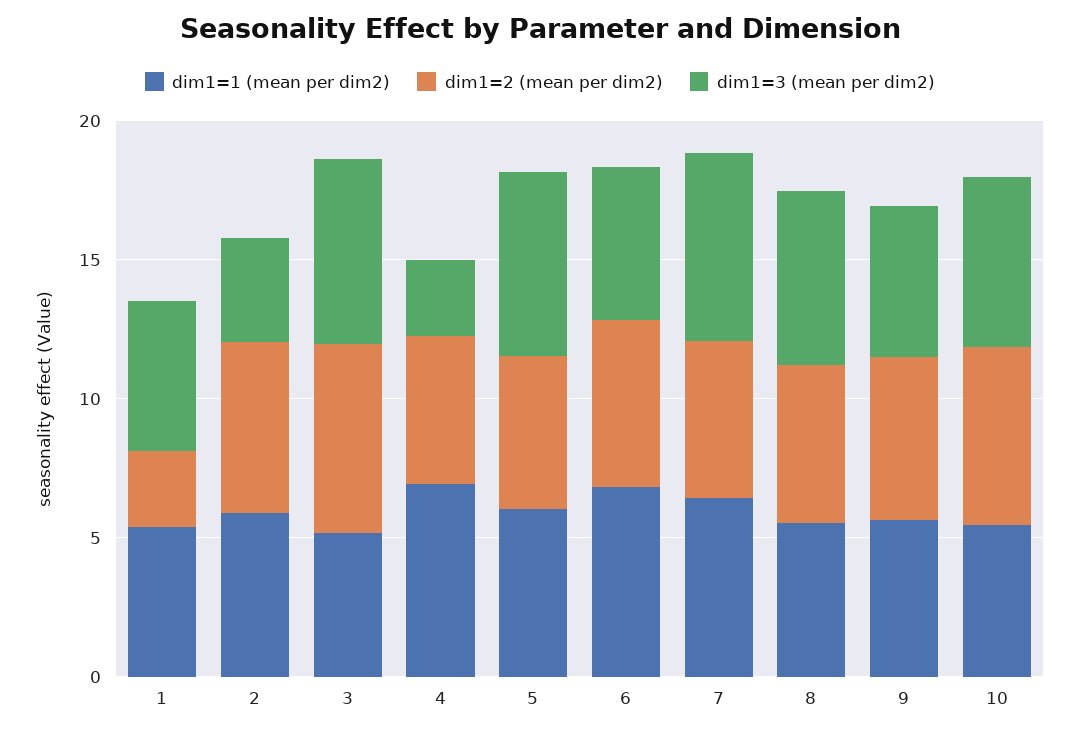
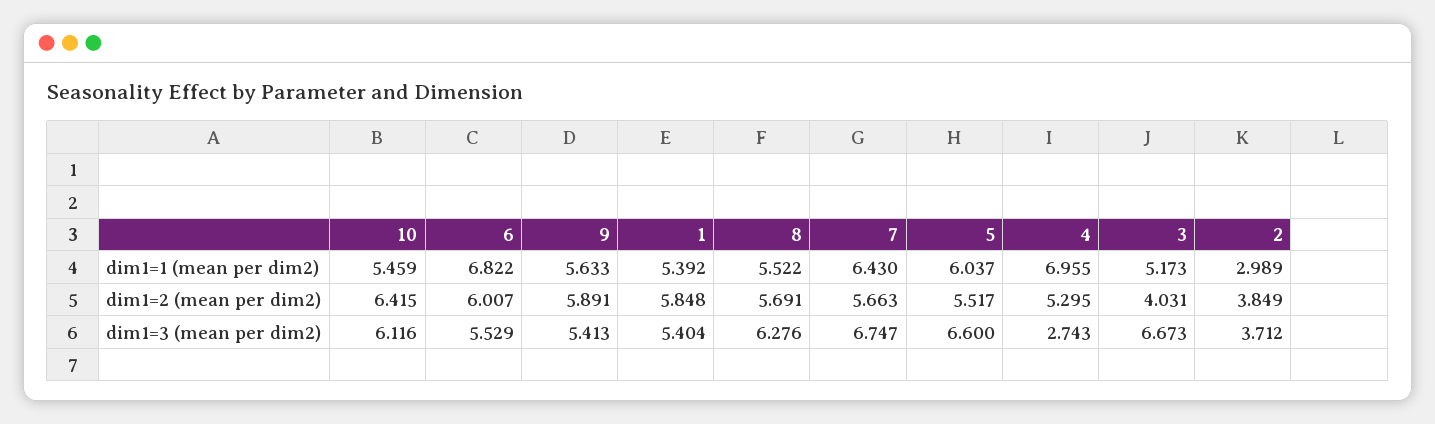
dim1=2 (mean per dim2), 1: 3 -> 5.848
dim1=1 (mean per dim2), 2: 6 -> 2.989
dim1=2 (mean per dim2), 2: 6 -> 3.849
dim1=2 (mean per dim2), 3: 7 -> 4.031

